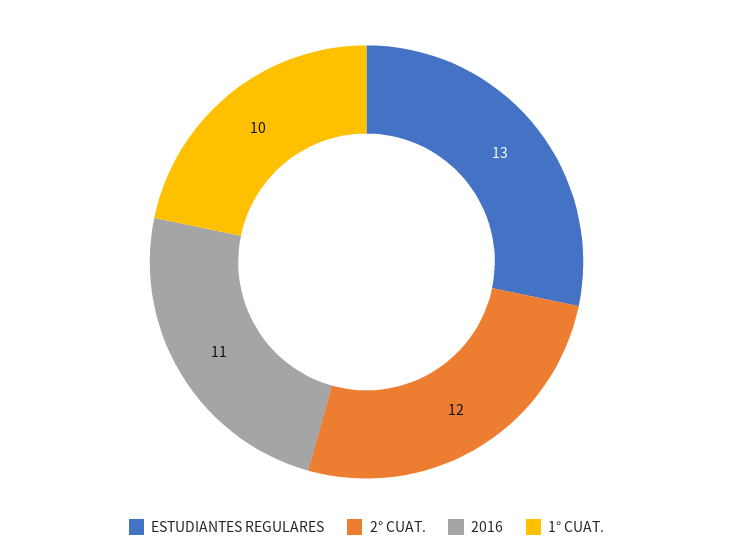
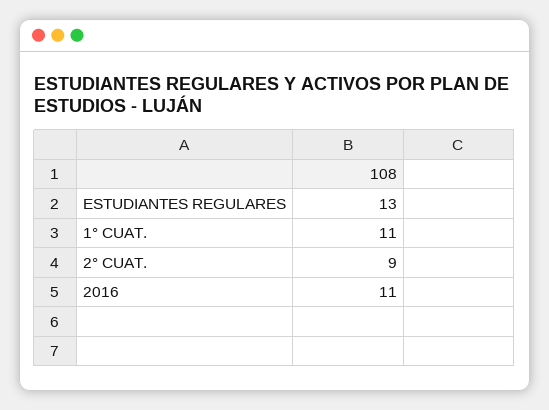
2° CUAT.: 12 -> 9
1° CUAT.: 10 -> 11

